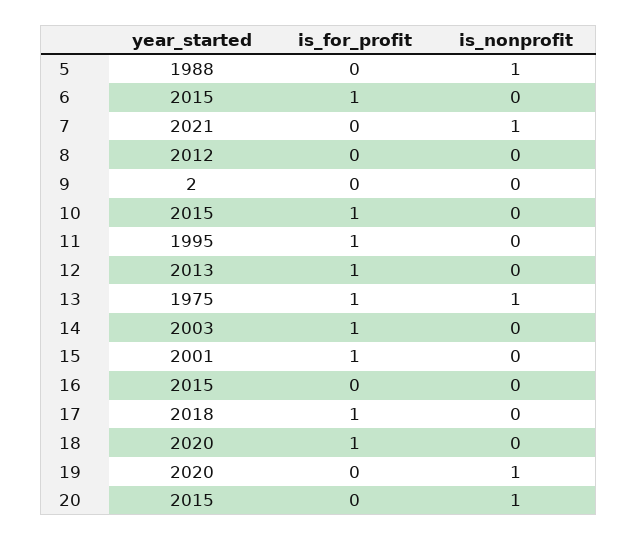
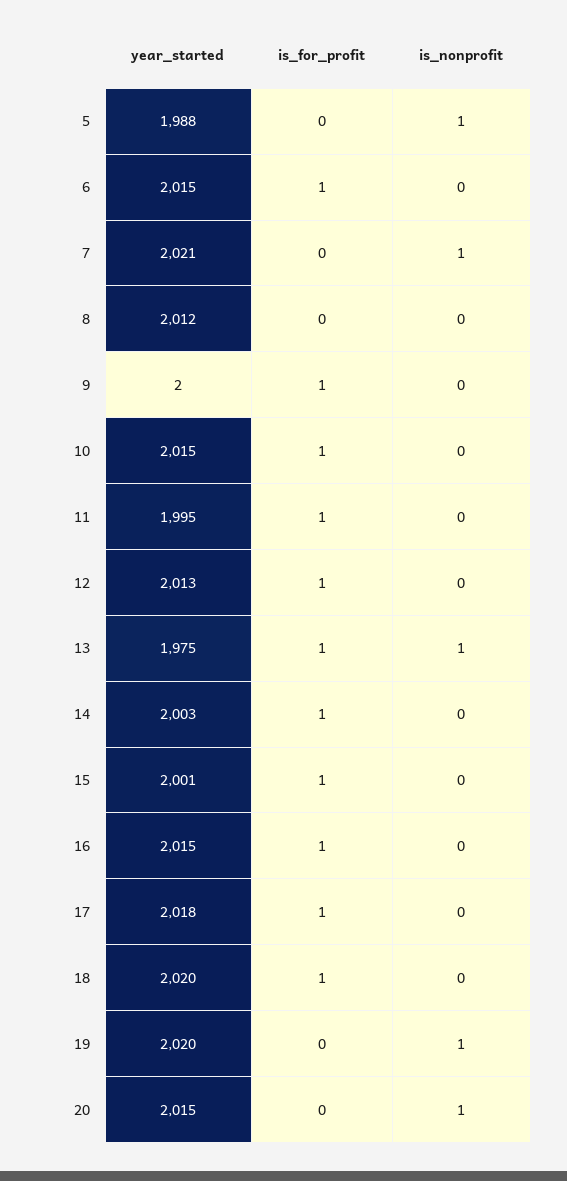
is_for_profit, 9: 0 -> 1
is_for_profit, 16: 0 -> 1

